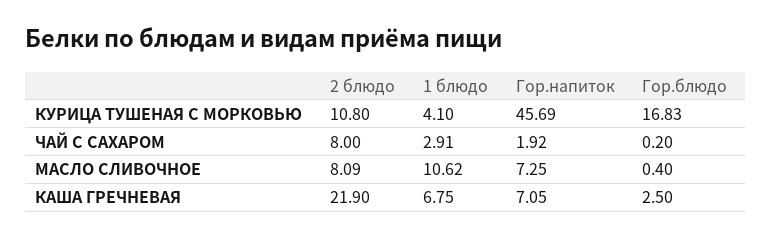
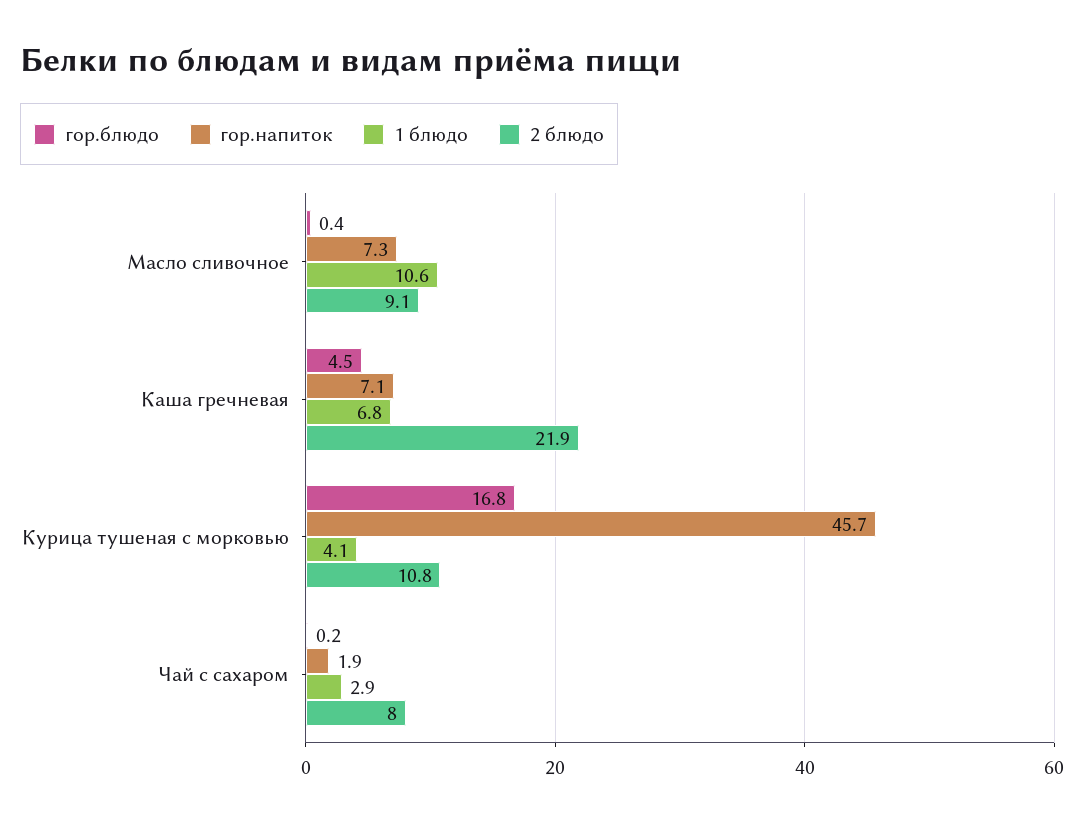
2 блюдо, МАСЛО СЛИВОЧНОЕ: 8.09 -> 9.1
Гор.блюдо, КАША ГРЕЧНЕВАЯ: 2.5 -> 4.5

